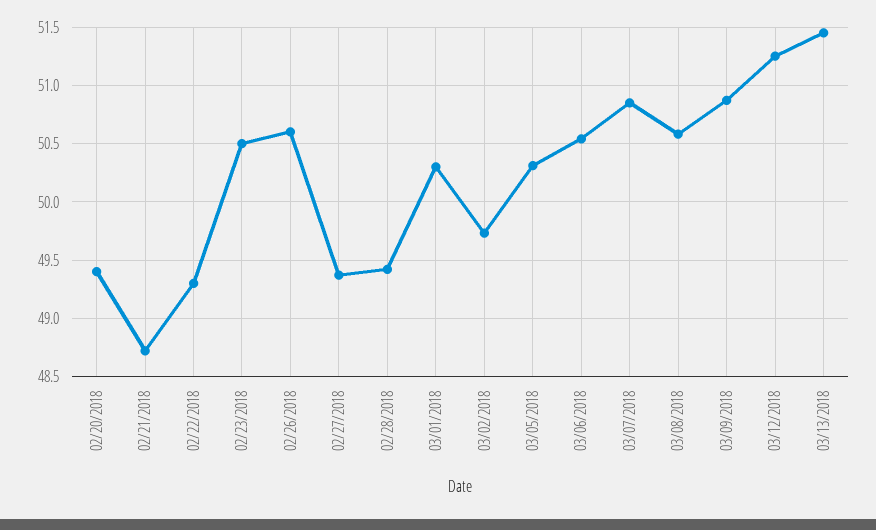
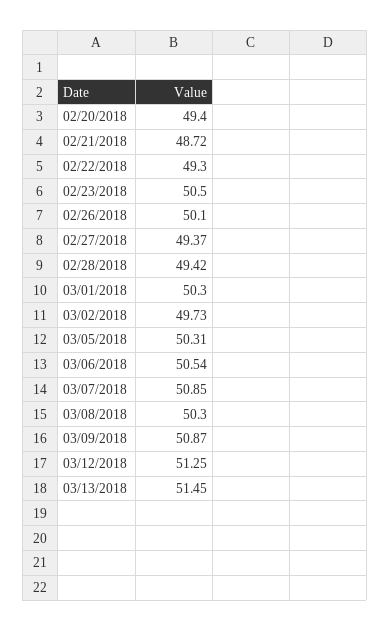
02/26/2018: 50.6 -> 50.1
03/08/2018: 50.6 -> 50.3

